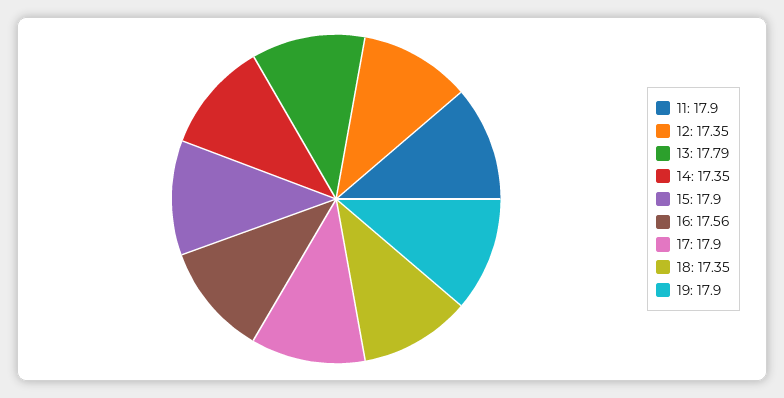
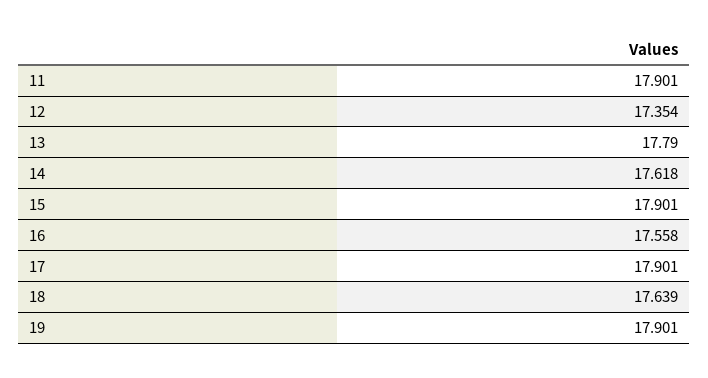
14: 17.35 -> 17.618
18: 17.35 -> 17.639

